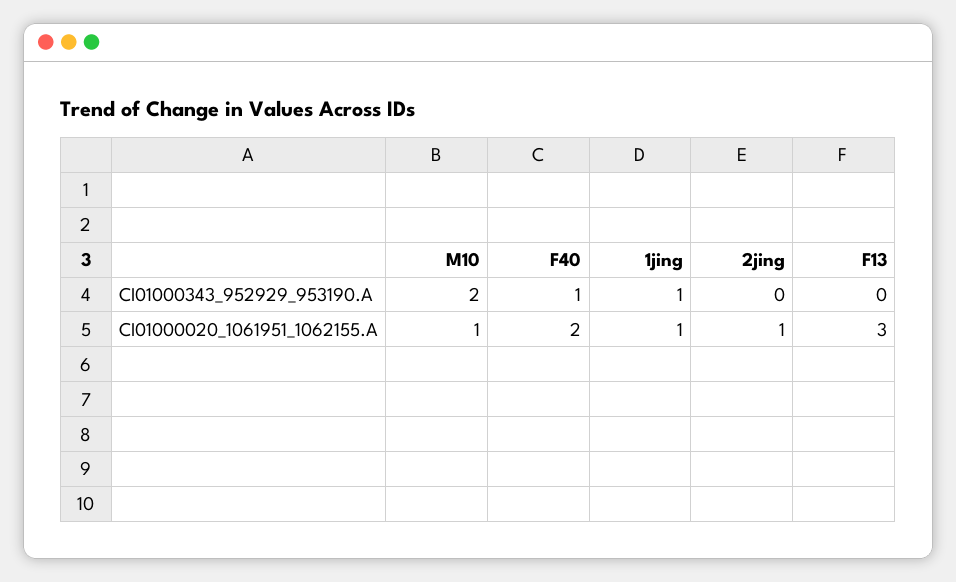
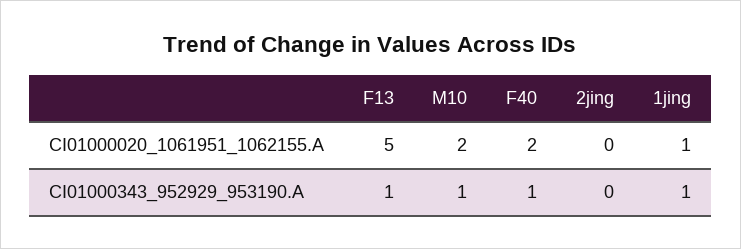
M10, CI01000343_952929_953190.A: 2 -> 1
F13, CI01000343_952929_953190.A: 0 -> 1
M10, CI01000020_1061951_1062155.A: 1 -> 2
2jing, CI01000020_1061951_1062155.A: 1 -> 0
F13, CI01000020_1061951_1062155.A: 3 -> 5

